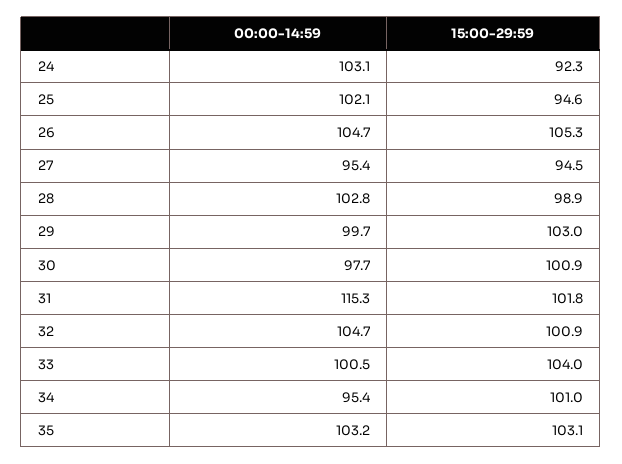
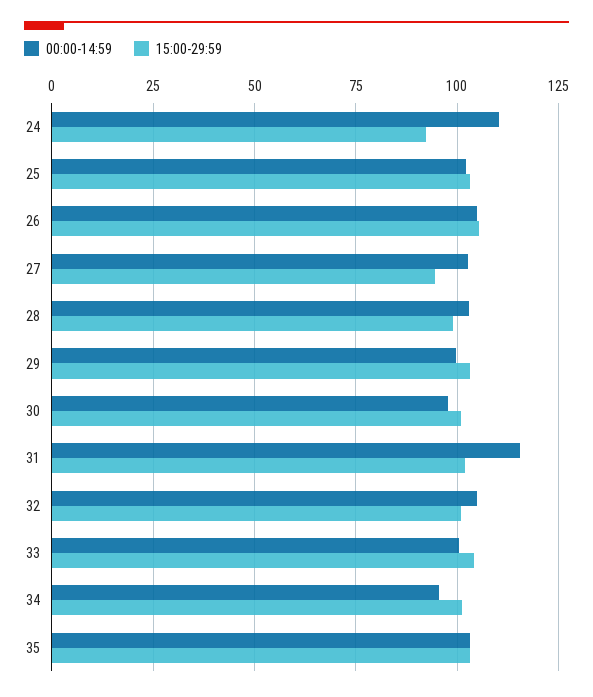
00:00-14:59, 24: 103.1 -> 110
15:00-29:59, 25: 94.6 -> 102.5
00:00-14:59, 27: 95.4 -> 102.5

